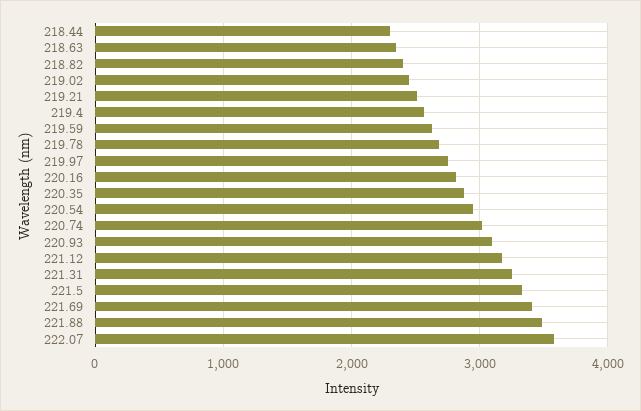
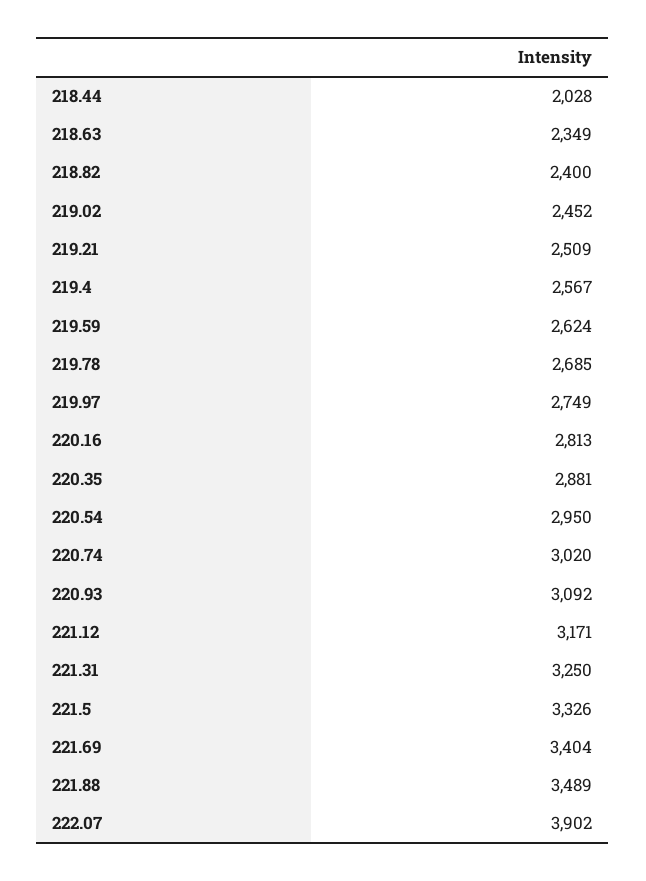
218.44: 2300 -> 2028
222.07: 3600 -> 3902

